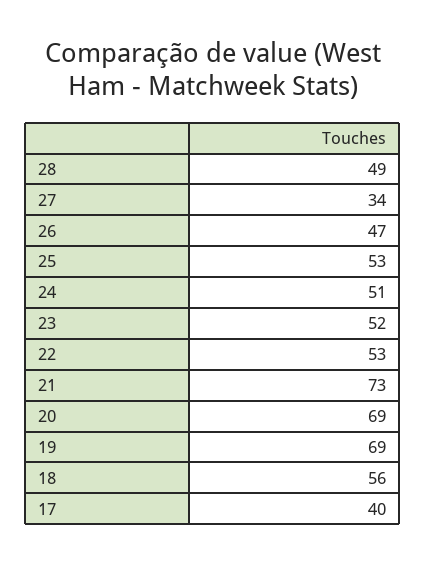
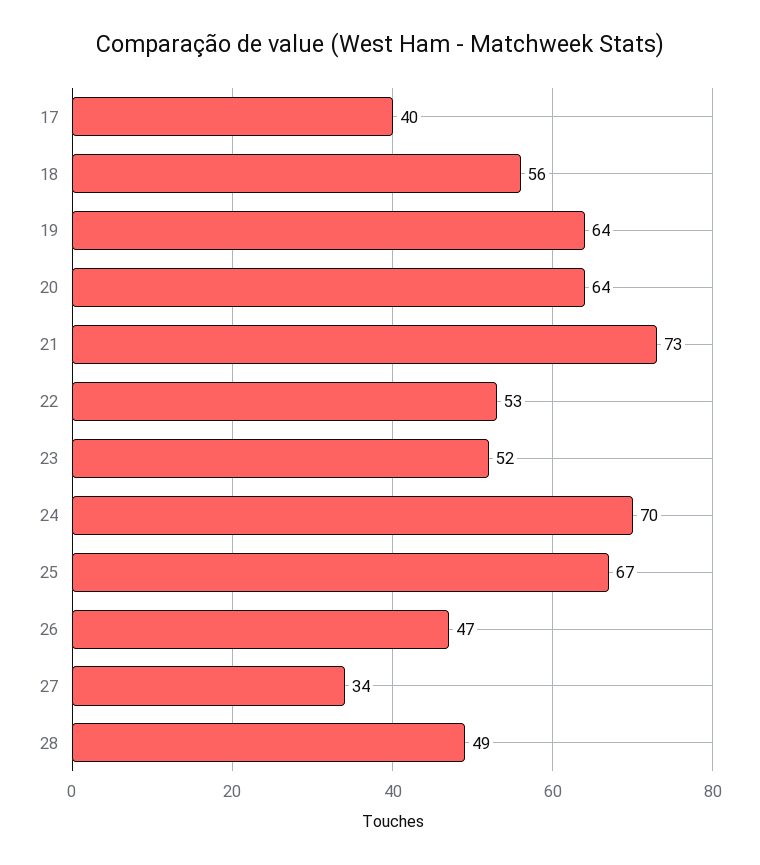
25: 53 -> 67
24: 51 -> 70
20: 69 -> 64
19: 69 -> 64

